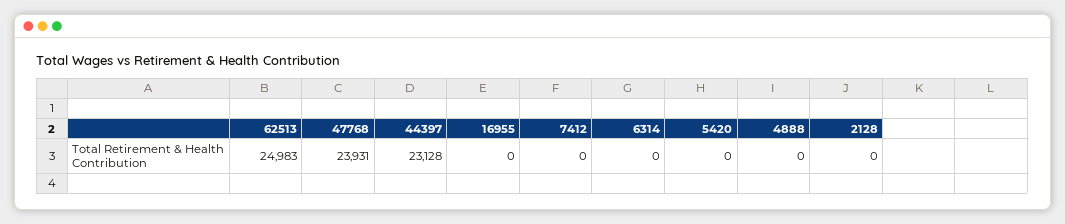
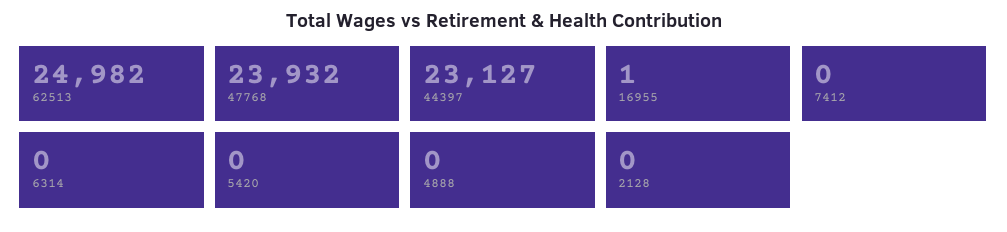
62513: 24983 -> 24982
47768: 23931 -> 23932
44397: 23128 -> 23127
16955: 0 -> 1

